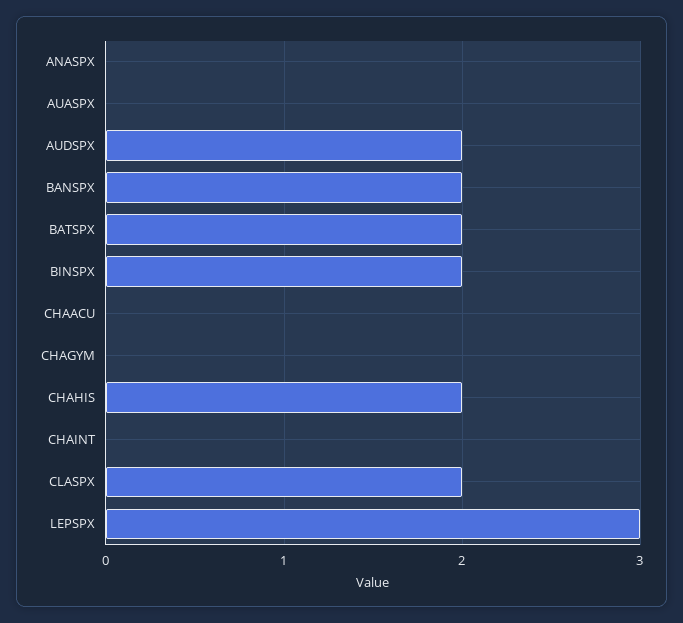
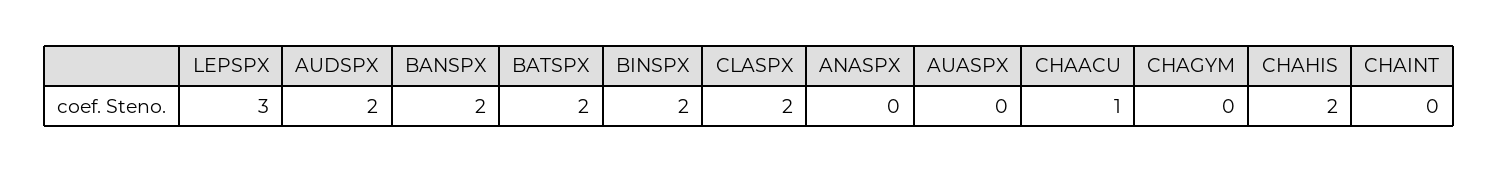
CHAACU: 0 -> 1

